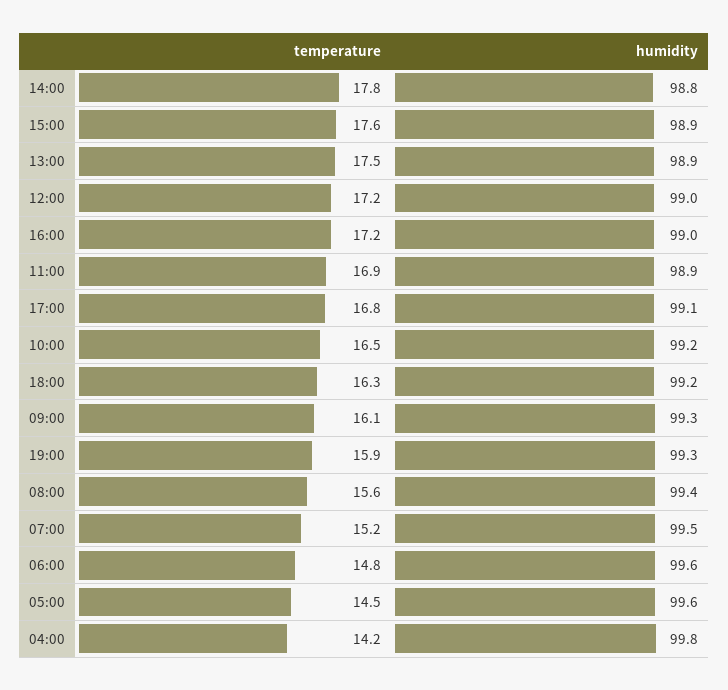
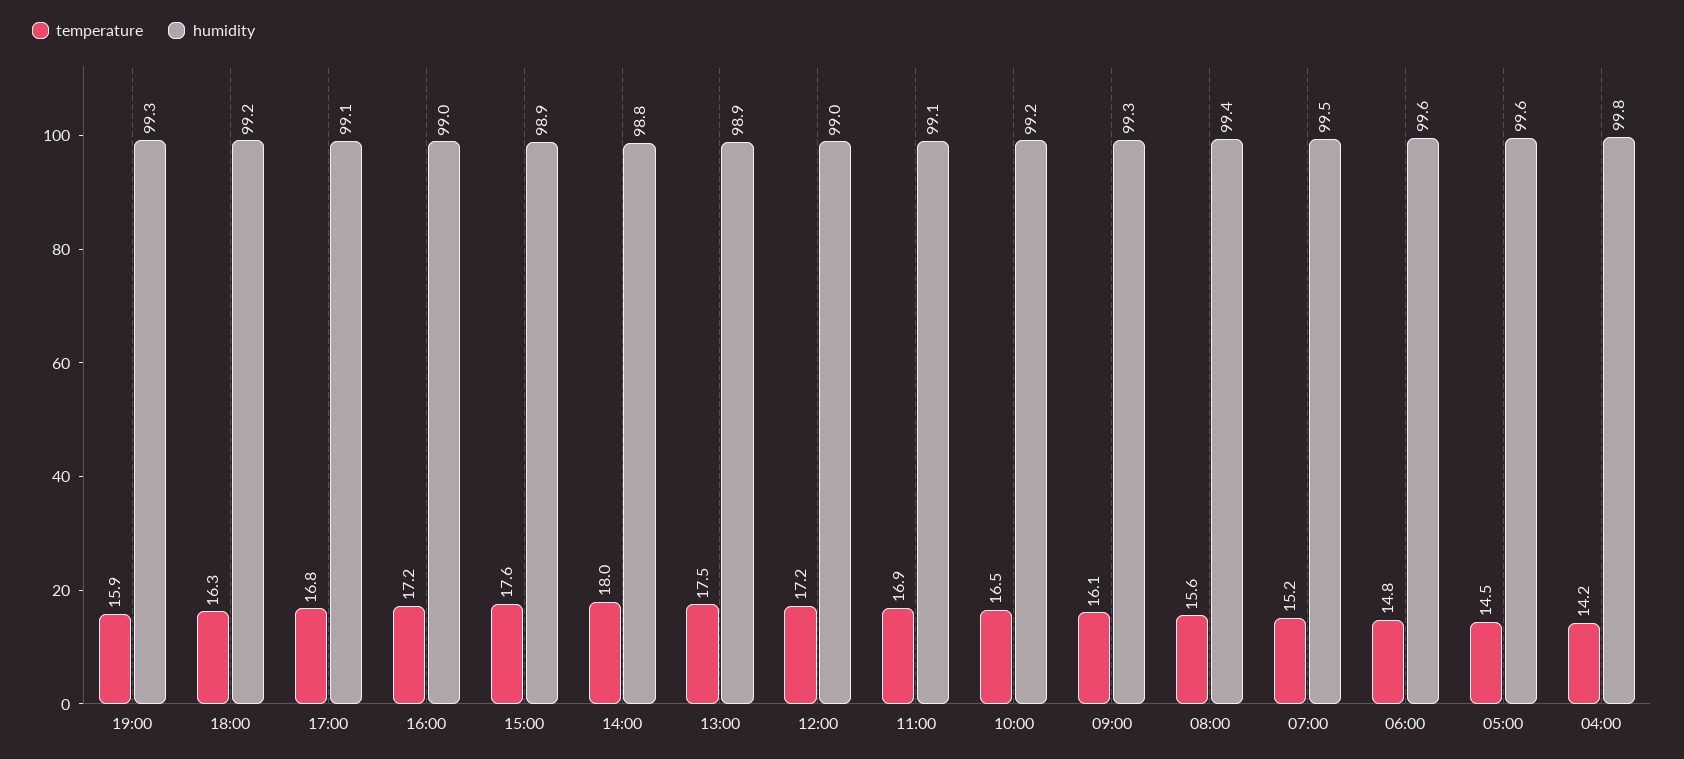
temperature, 14:00: 17.8 -> 18
humidity, 11:00: 98.9 -> 99.1

